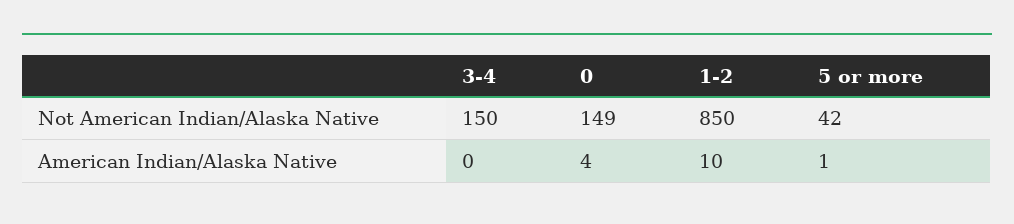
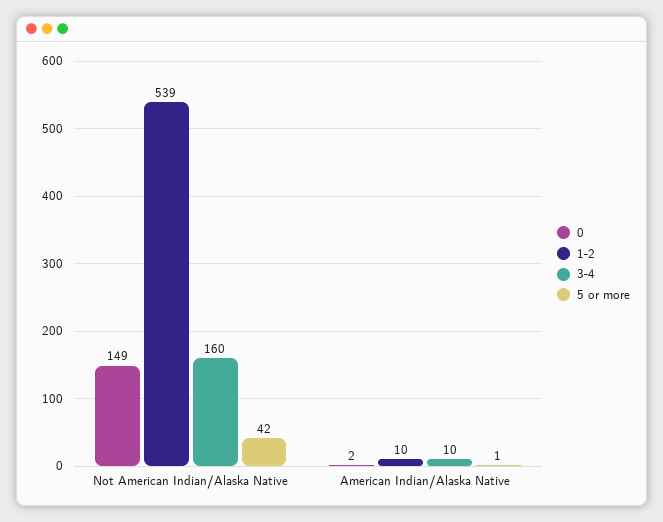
3-4, Not American Indian/Alaska Native: 150 -> 160
1-2, Not American Indian/Alaska Native: 850 -> 539
3-4, American Indian/Alaska Native: 0 -> 10
0, American Indian/Alaska Native: 4 -> 2

